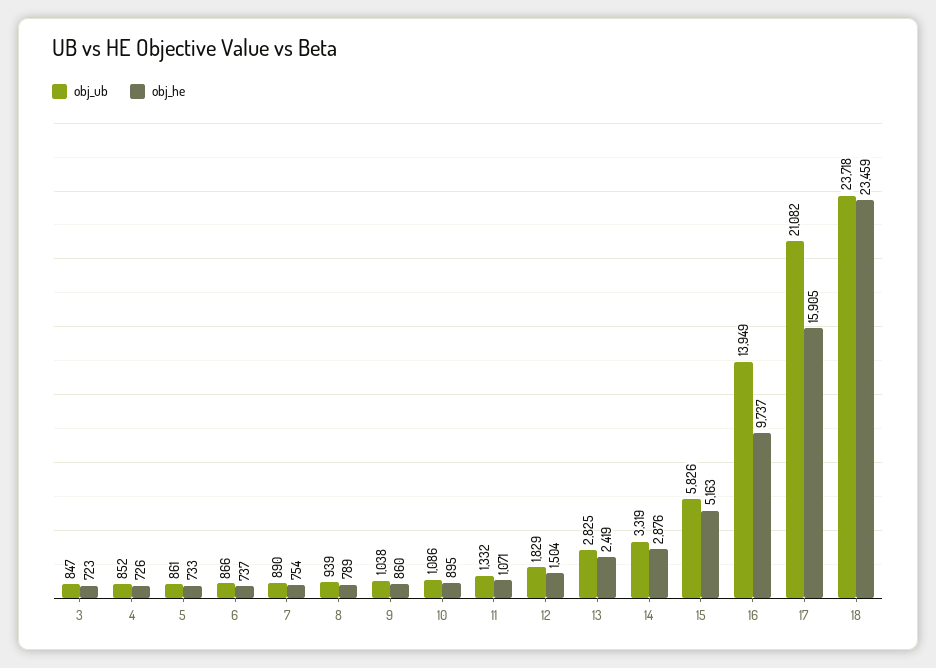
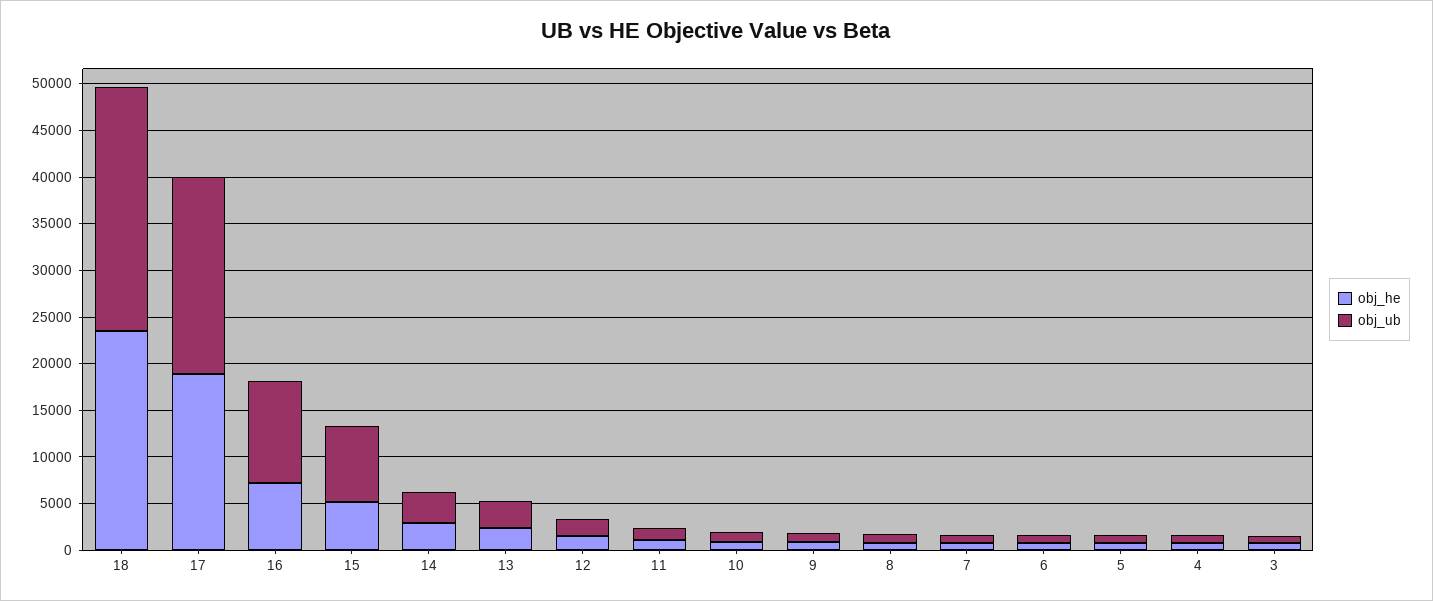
obj_ub, 15: 5826 -> 8000
obj_ub, 16: 13949 -> 11000
obj_he, 16: 9737 -> 7000
obj_he, 17: 15905 -> 19000
obj_ub, 18: 23718 -> 26000

